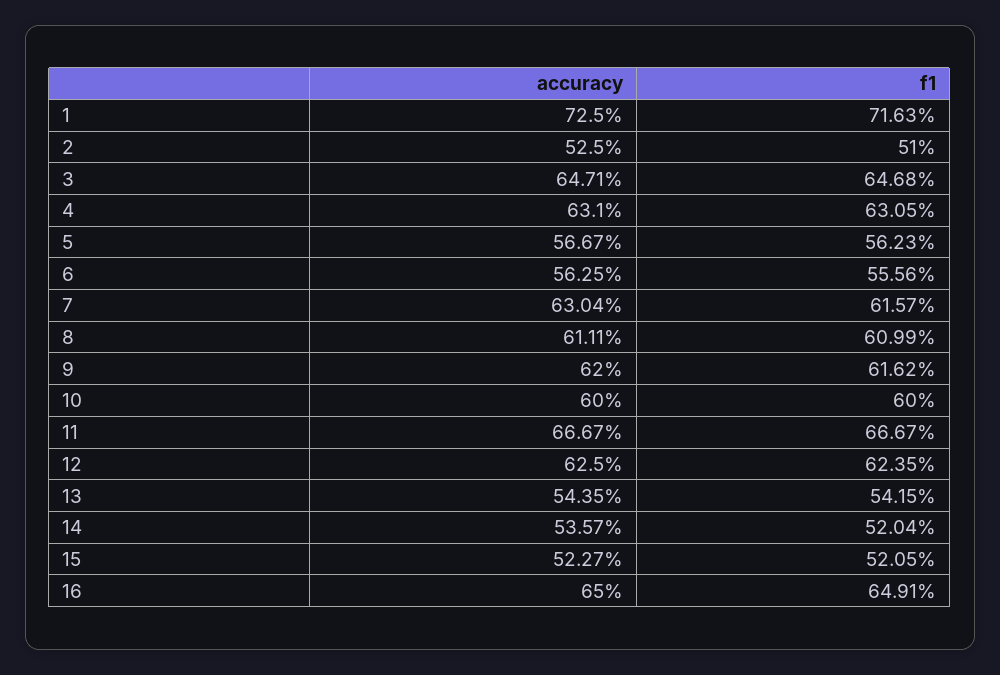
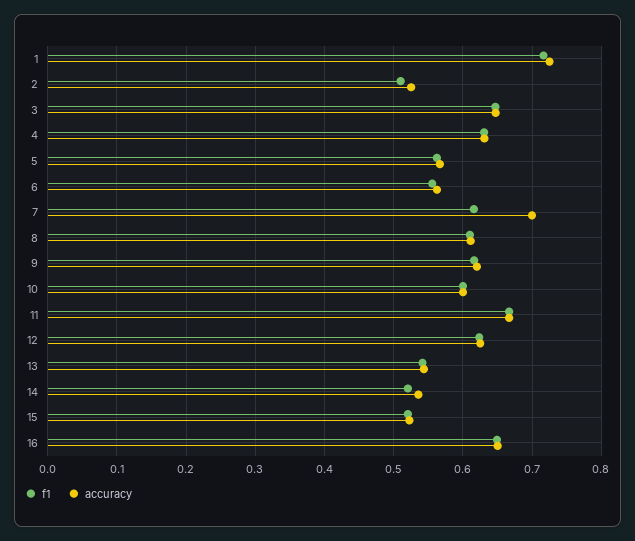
accuracy, 7: 0.6304 -> 0.7

